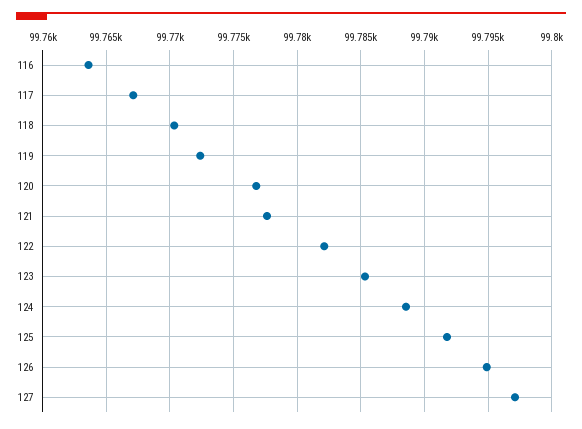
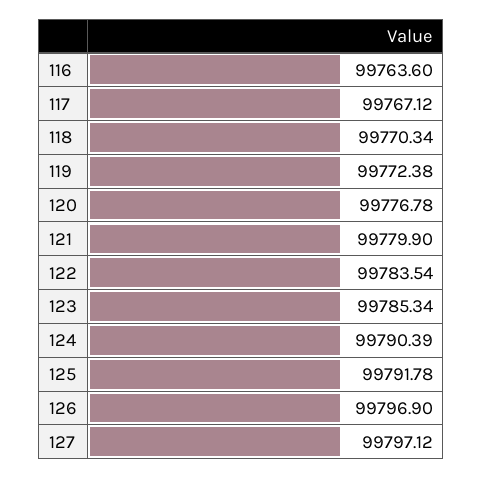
121: 99777.5 -> 99779.9
122: 99782 -> 99783.54
124: 99788.5 -> 99790.39
126: 99795 -> 99796.9

